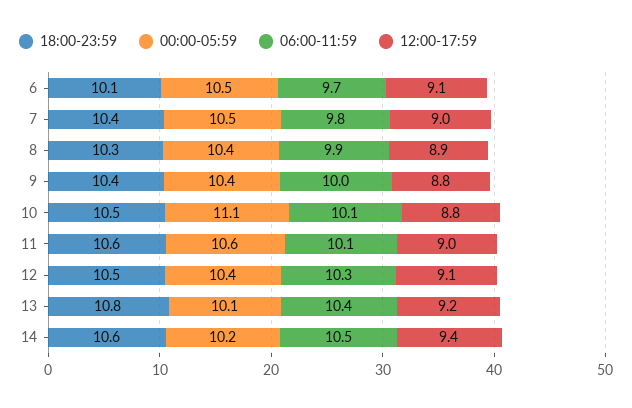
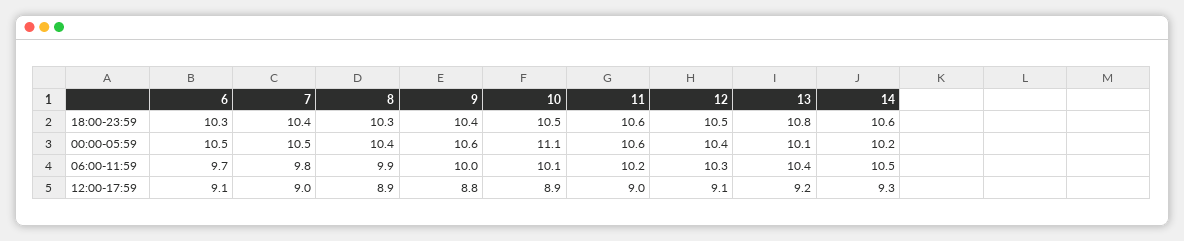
18:00-23:59, 6: 10.1 -> 10.3
00:00-05:59, 9: 10.4 -> 10.6
12:00-17:59, 10: 8.8 -> 8.9
06:00-11:59, 11: 10.1 -> 10.2
12:00-17:59, 14: 9.4 -> 9.3

